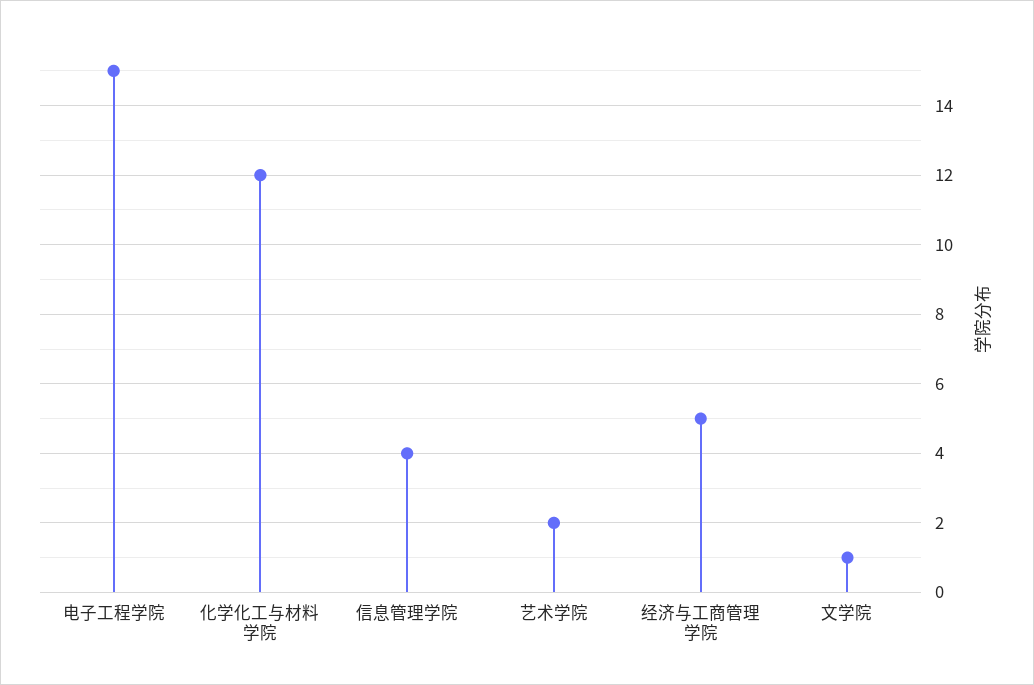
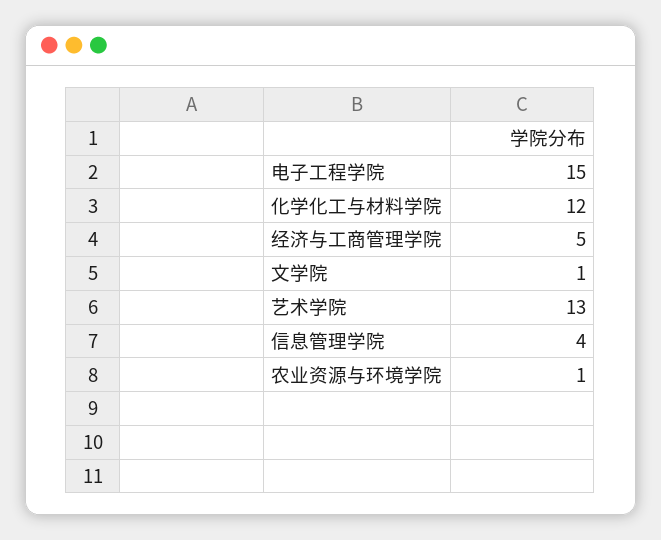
艺术学院: 2 -> 13
农业资源与环境学院: none -> 1

